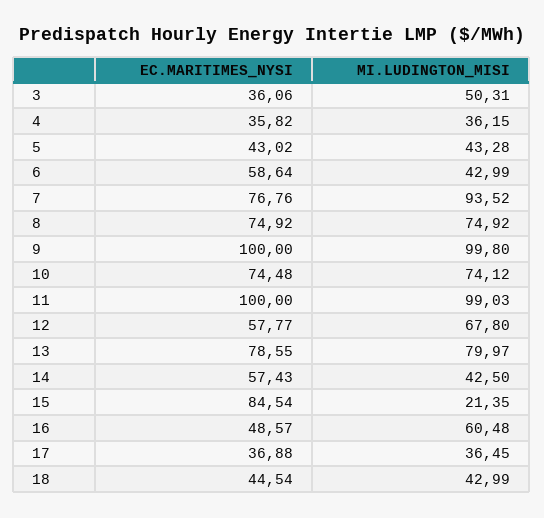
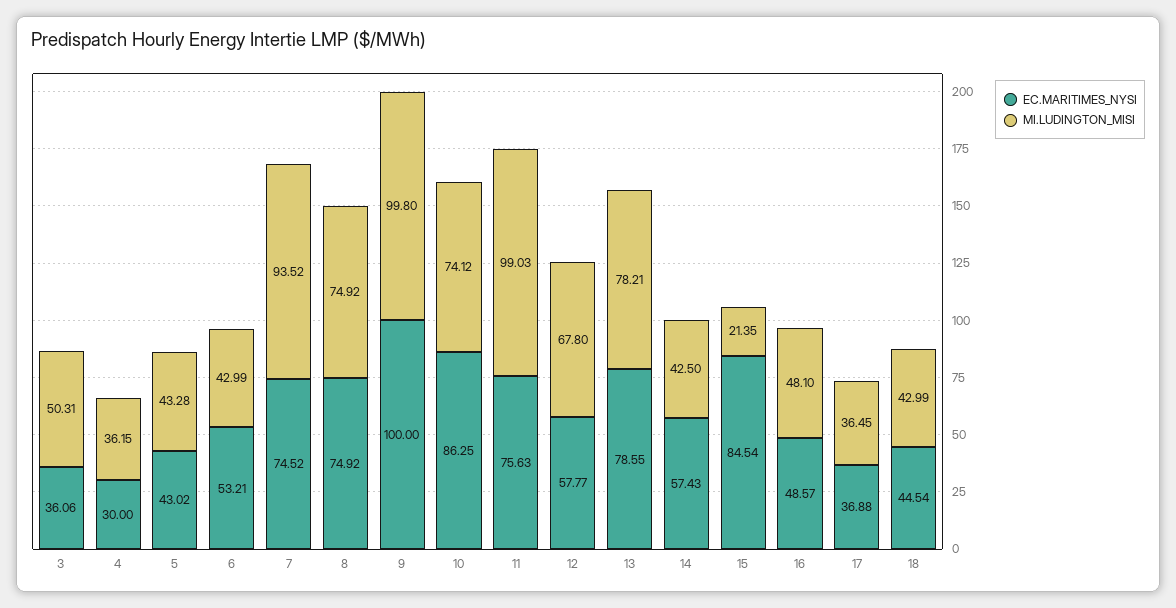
EC.MARITIMES_NYSI, 4: 35.82 -> 30
EC.MARITIMES_NYSI, 6: 58.64 -> 53.21
EC.MARITIMES_NYSI, 7: 76.76 -> 74.52
EC.MARITIMES_NYSI, 10: 74.48 -> 86.25
EC.MARITIMES_NYSI, 11: 100 -> 75.63
MI.LUDINGTON_MISI, 13: 79.97 -> 78.21
MI.LUDINGTON_MISI, 16: 60.48 -> 48.1

